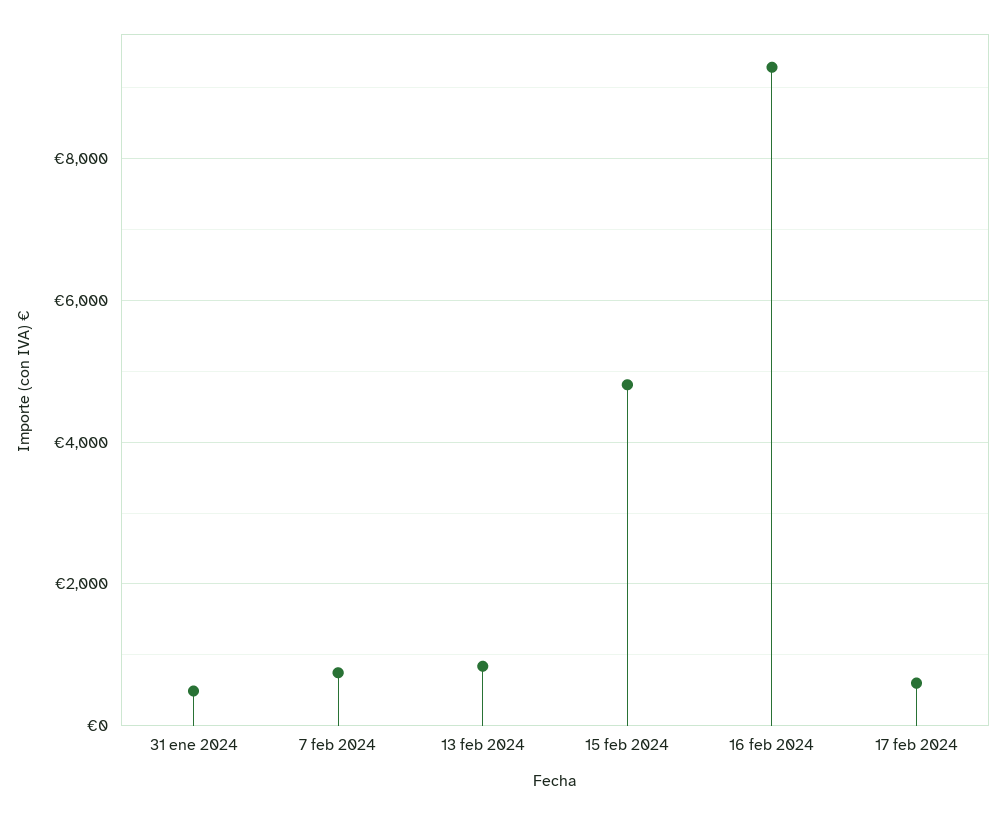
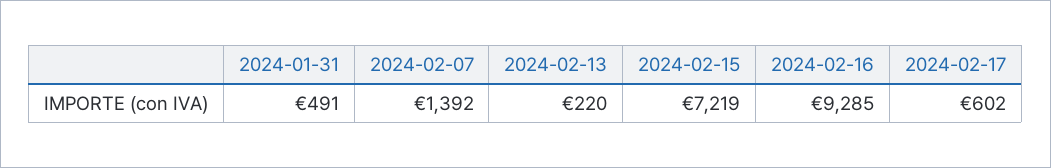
7 feb 2024: 800 -> 1392
13 feb 2024: 800 -> 220
15 feb 2024: 4800 -> 7219

